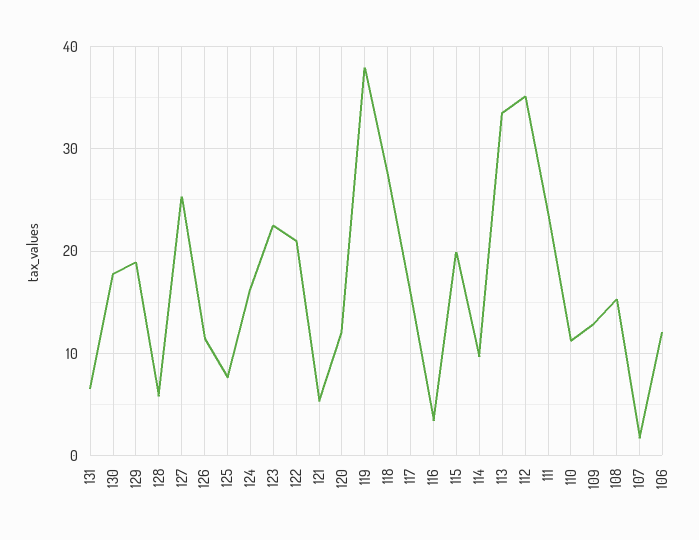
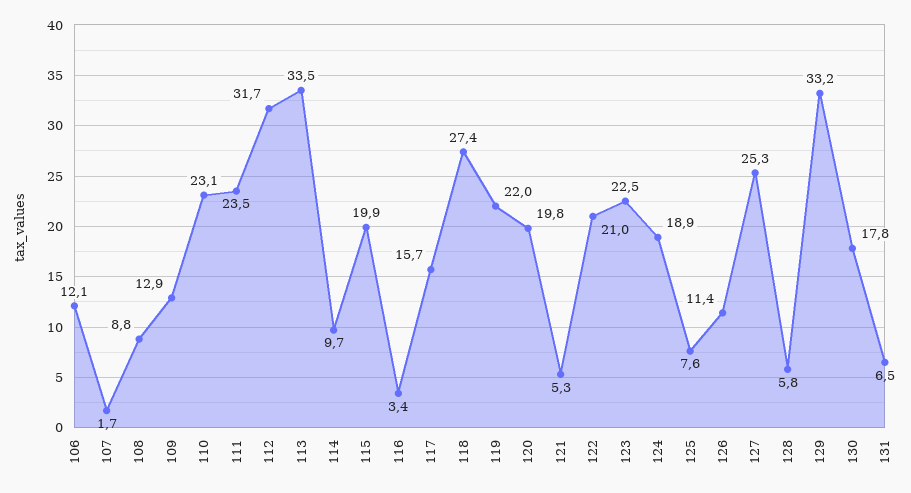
129: 19 -> 33.2
124: 16 -> 18.9
120: 12 -> 19.8
119: 38 -> 22
112: 35 -> 31.7
110: 11 -> 23.1
108: 15 -> 8.8

